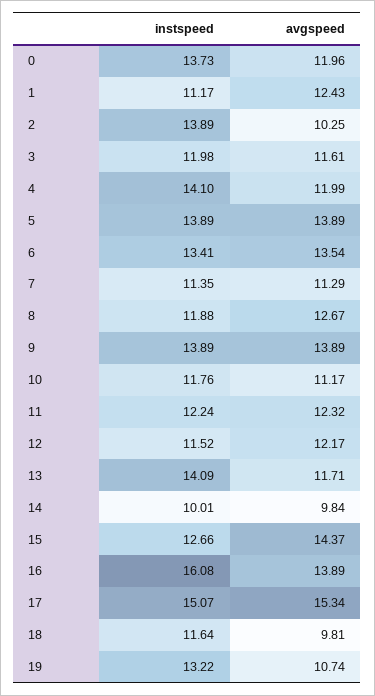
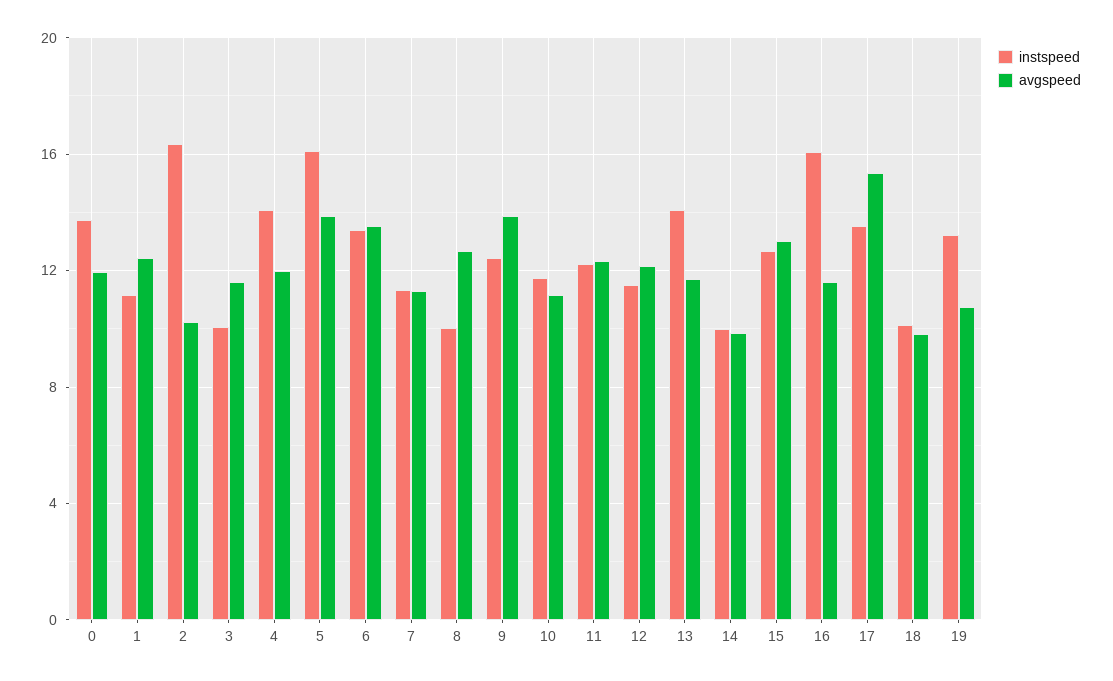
instspeed, 2: 13.89 -> 16.5
instspeed, 3: 11.98 -> 10
instspeed, 5: 13.89 -> 16
instspeed, 8: 11.88 -> 10
instspeed, 9: 13.89 -> 12.5
avgspeed, 15: 14.37 -> 13
avgspeed, 16: 13.89 -> 11.5
instspeed, 17: 15.07 -> 13.5
instspeed, 18: 11.64 -> 10

